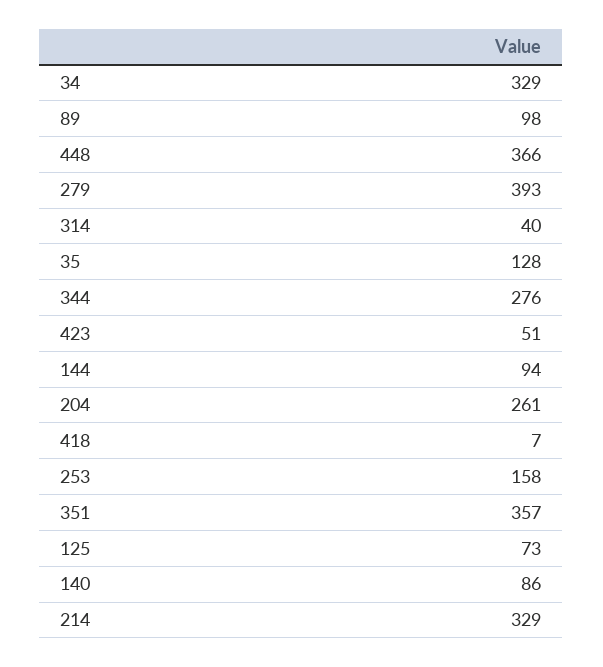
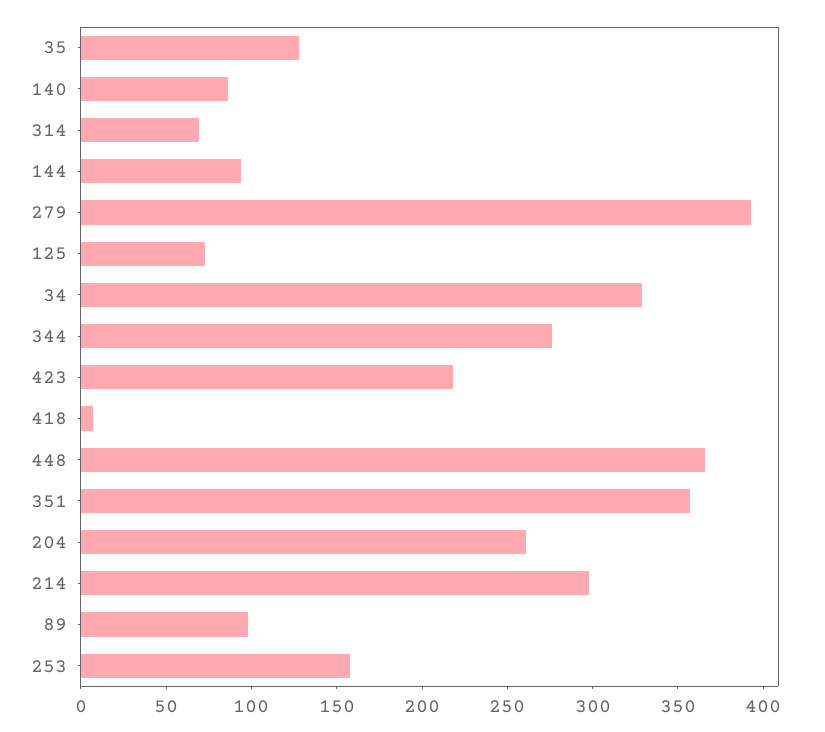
314: 40 -> 70
423: 51 -> 220
214: 329 -> 300

